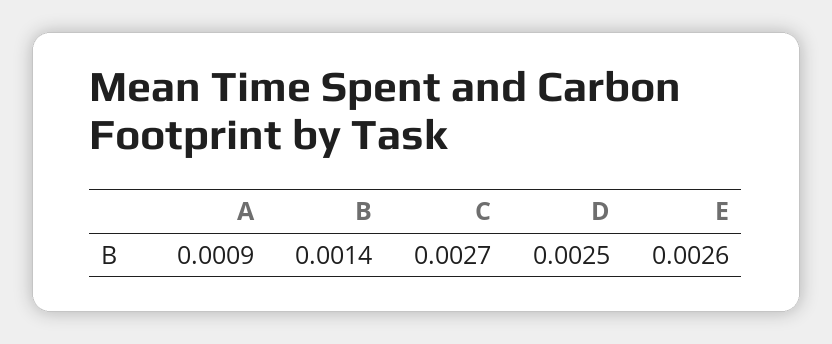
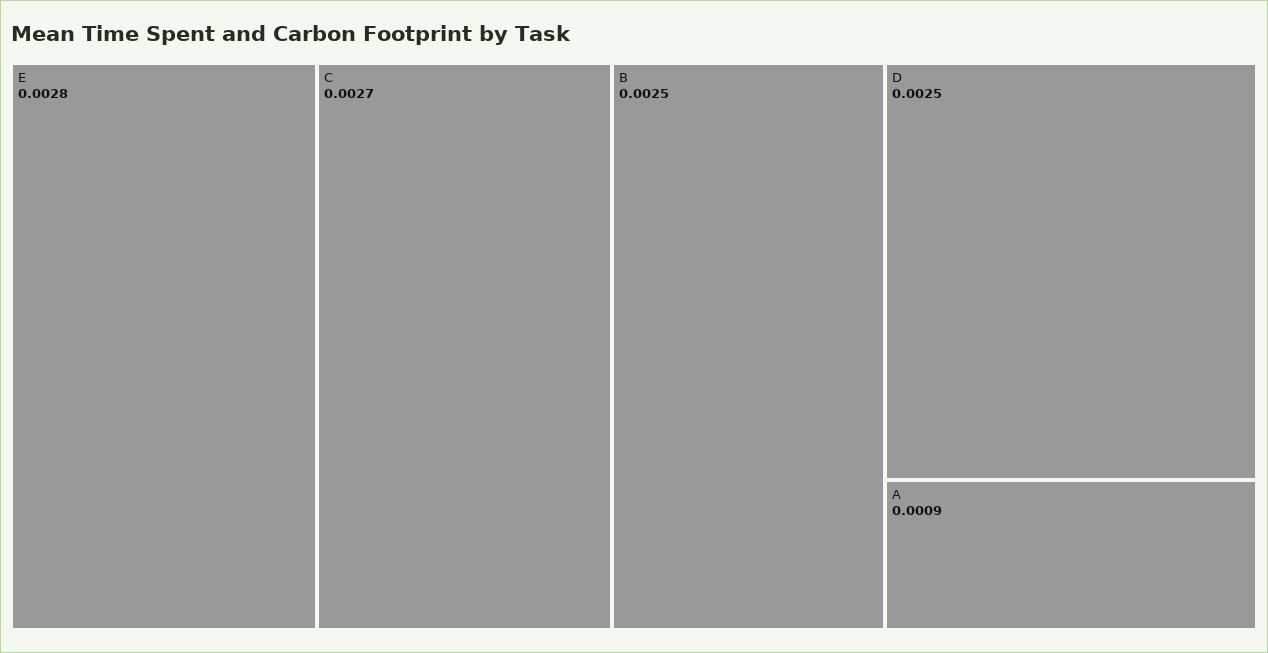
B: 0.0014 -> 0.0025
E: 0.0026 -> 0.0028

